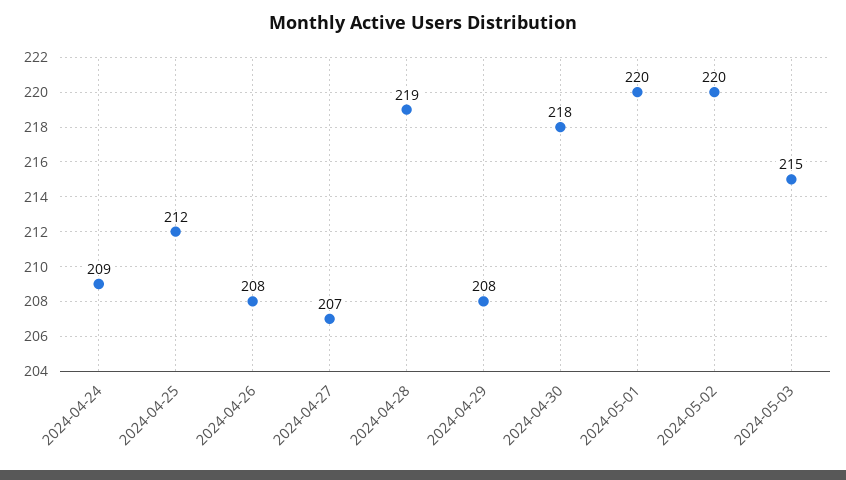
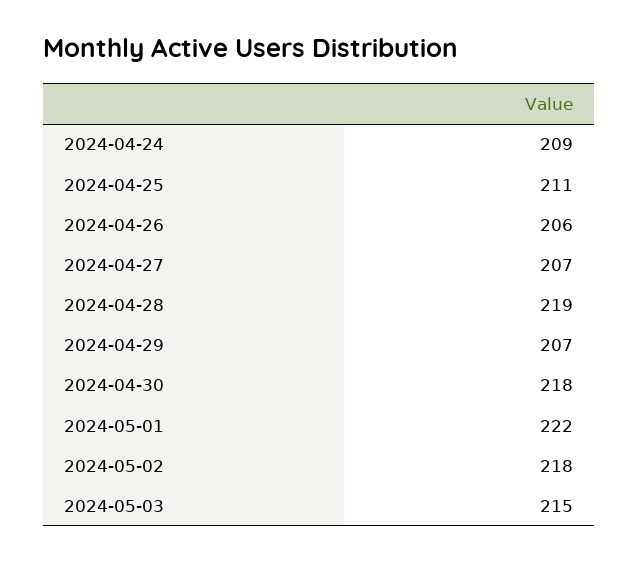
2024-04-25: 212 -> 211
2024-04-26: 208 -> 206
2024-04-29: 208 -> 207
2024-05-01: 220 -> 222
2024-05-02: 220 -> 218

